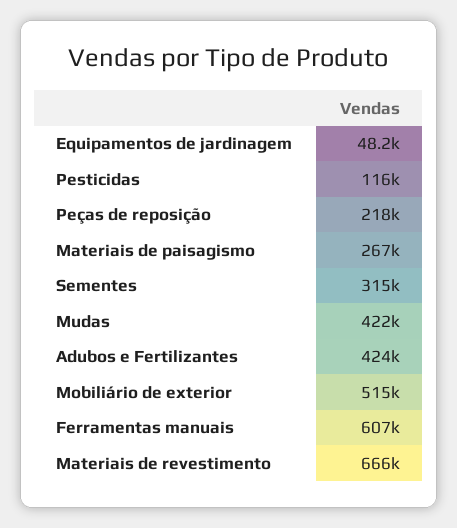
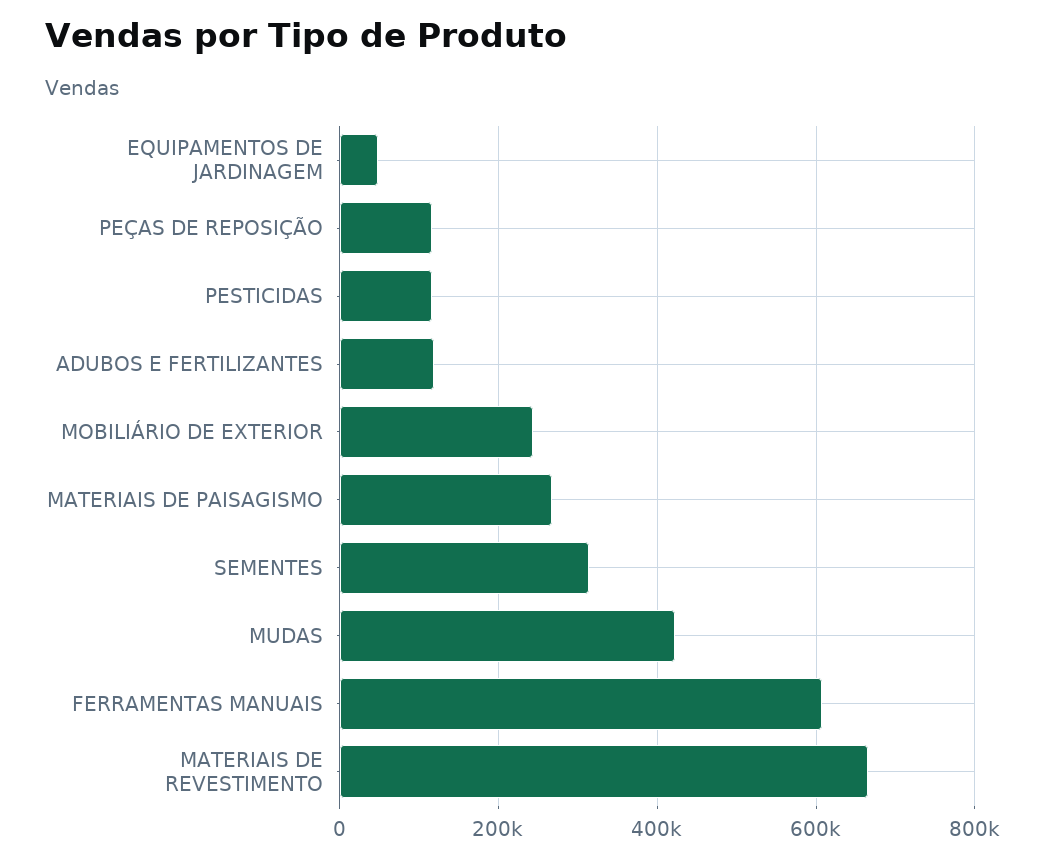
Peças de reposição: 218000 -> 120000
Adubos e Fertilizantes: 424000 -> 120000
Mobiliário de exterior: 515000 -> 240000

